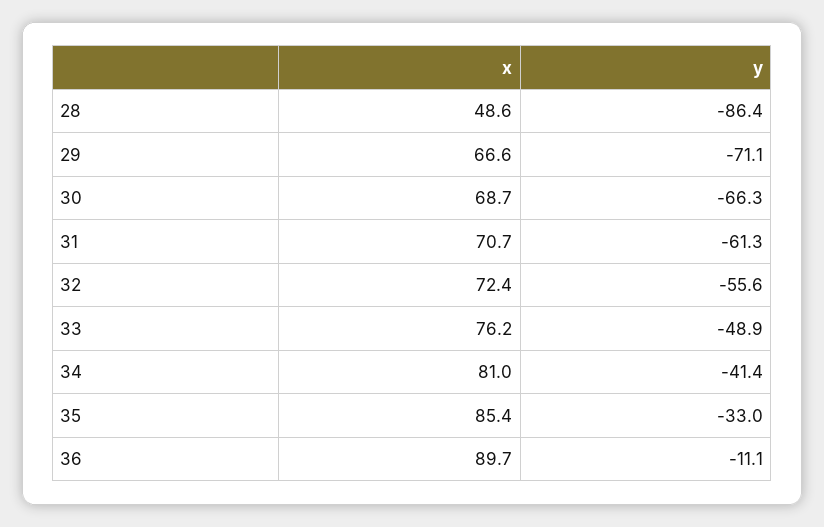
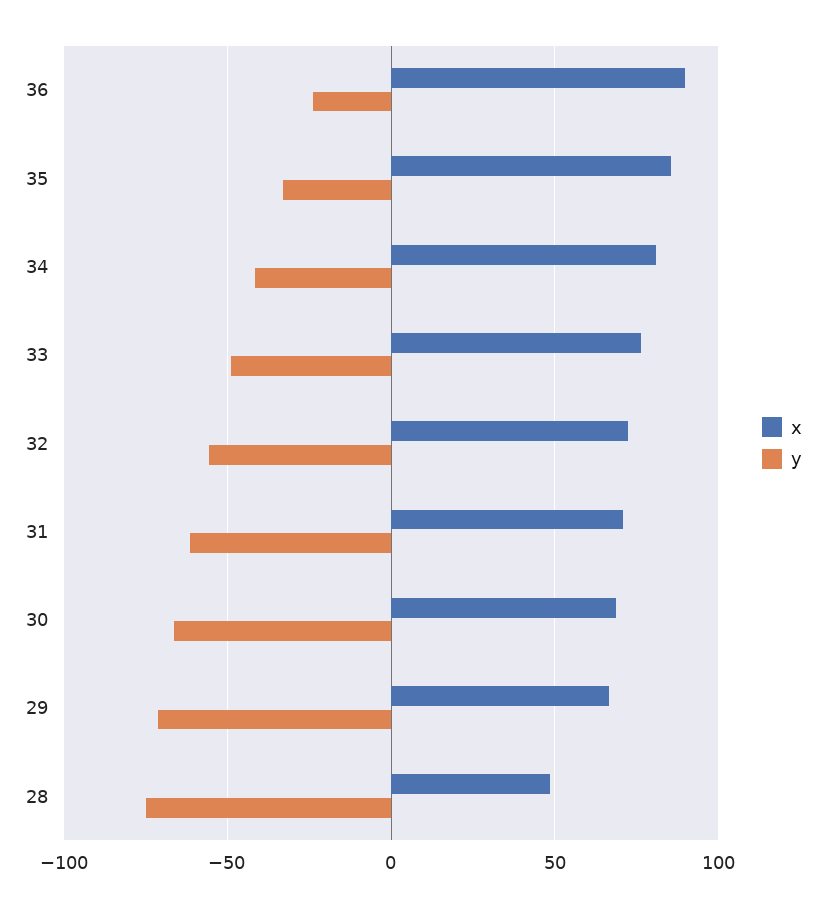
y, 28: -86.4 -> -75
y, 36: -11.1 -> -25

